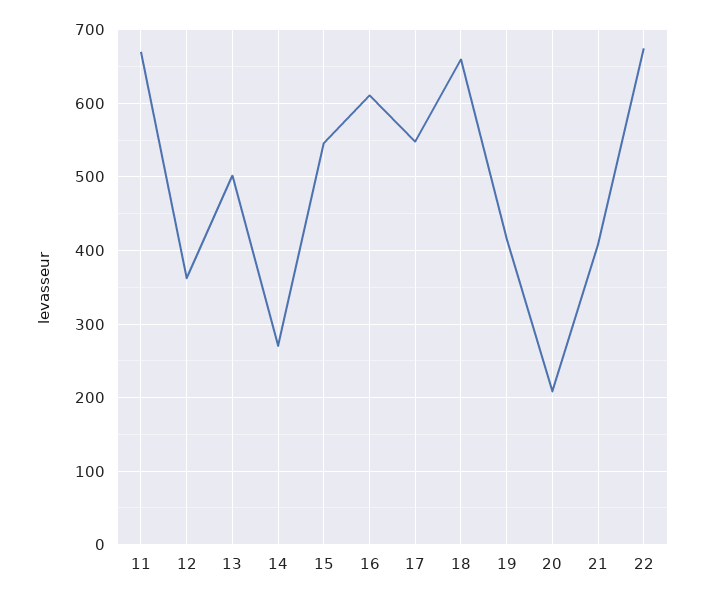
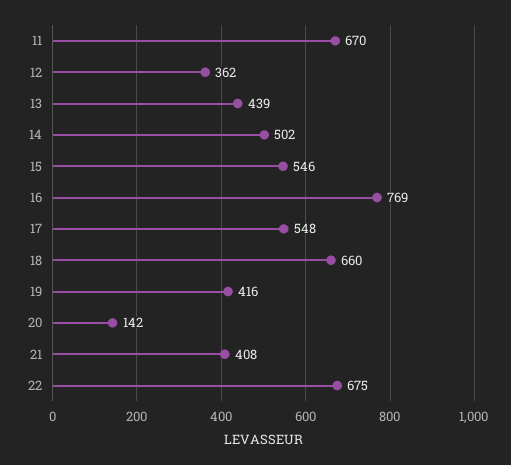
13: 500 -> 439
14: 270 -> 502
16: 610 -> 769
20: 210 -> 142

